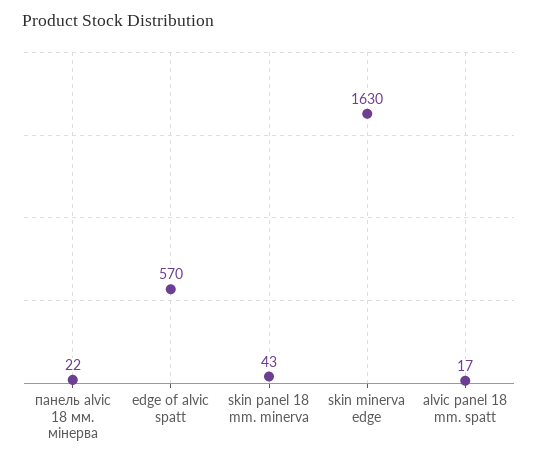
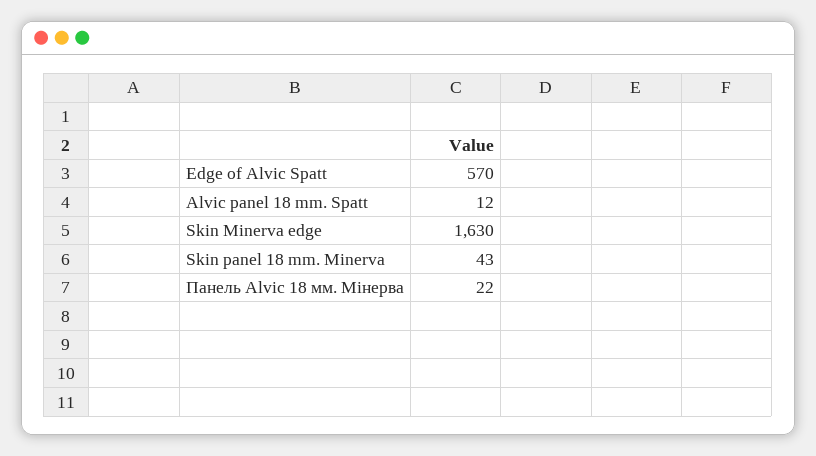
alvic panel 18 mm. spatt: 17 -> 12

